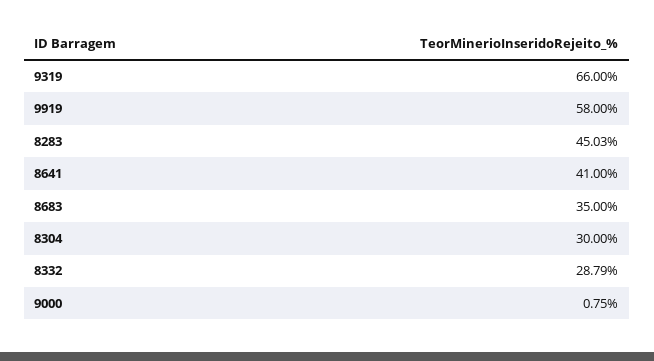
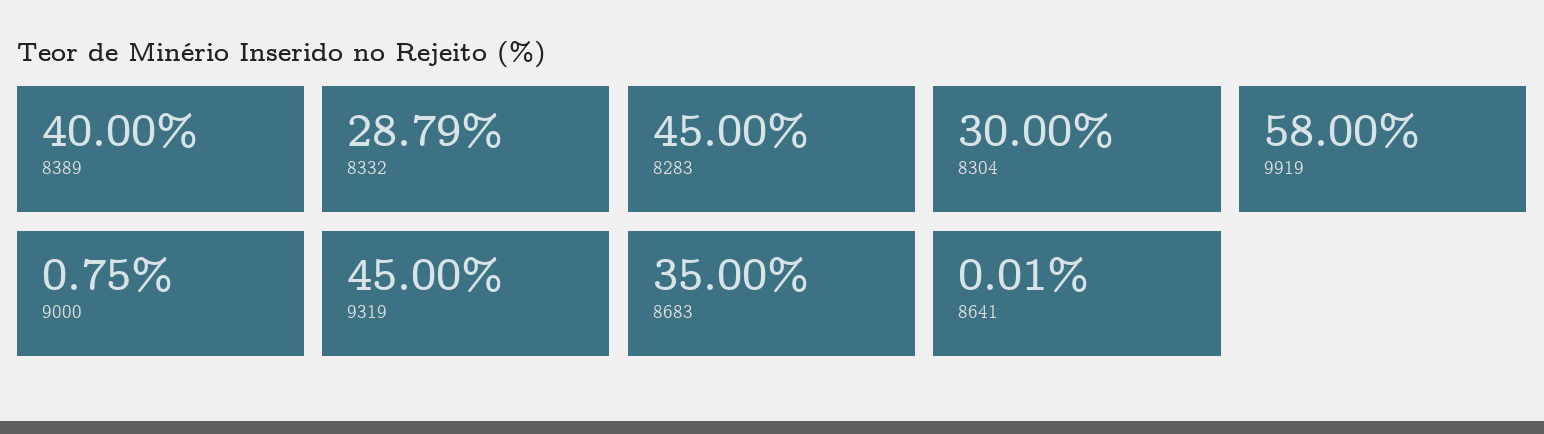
9319: 66 -> 45
8283: 45.03 -> 45
8641: 41 -> 0.01
8389: none -> 40

